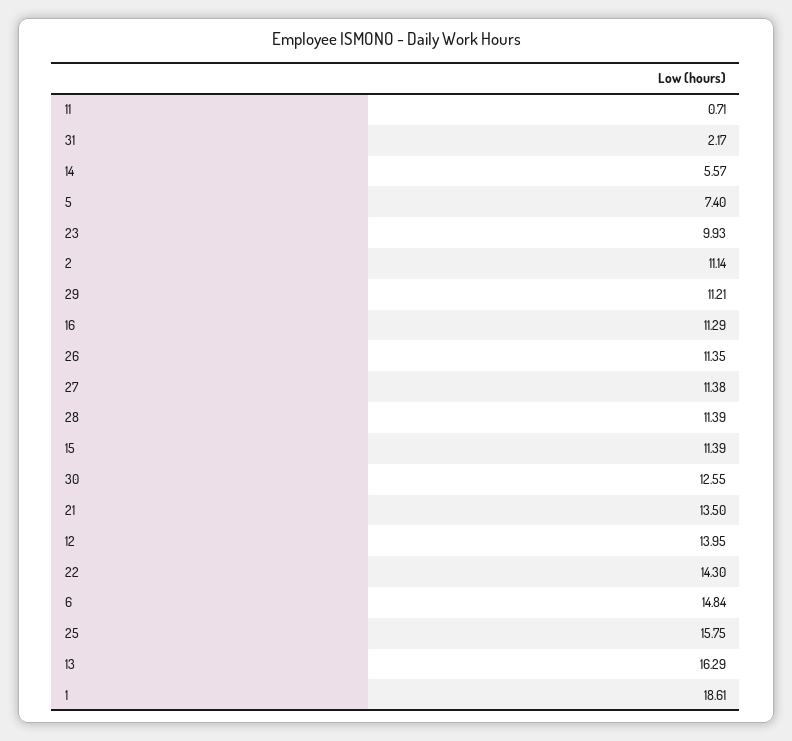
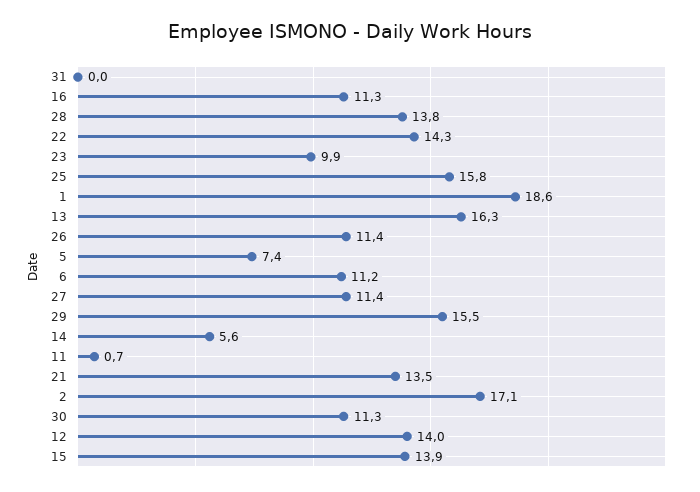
31: 2.17 -> 0
2: 11.14 -> 17.1
29: 11.21 -> 15.5
28: 11.39 -> 13.8
15: 11.39 -> 13.9
30: 12.55 -> 11.3
6: 14.84 -> 11.2

